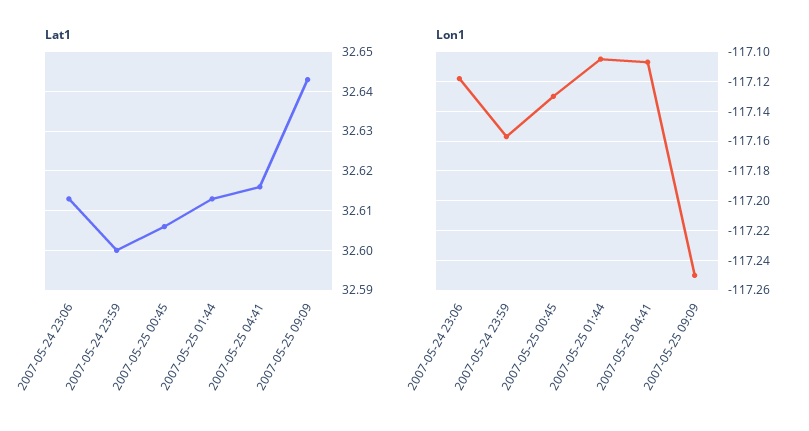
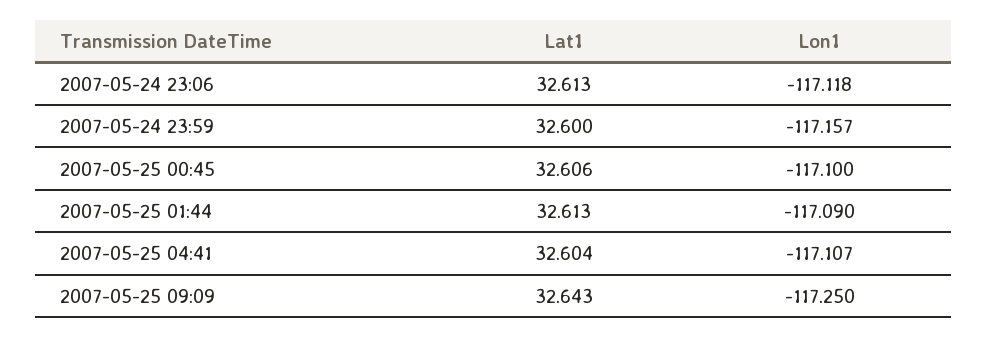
Lat1, 2007-05-25 04:41: 32.615 -> 32.604
Lon1, 2007-05-25 00:45: -117.13 -> -117.1
Lon1, 2007-05-25 01:44: -117.105 -> -117.09

